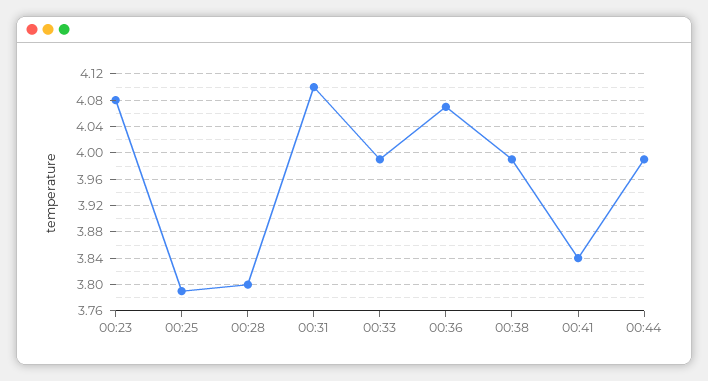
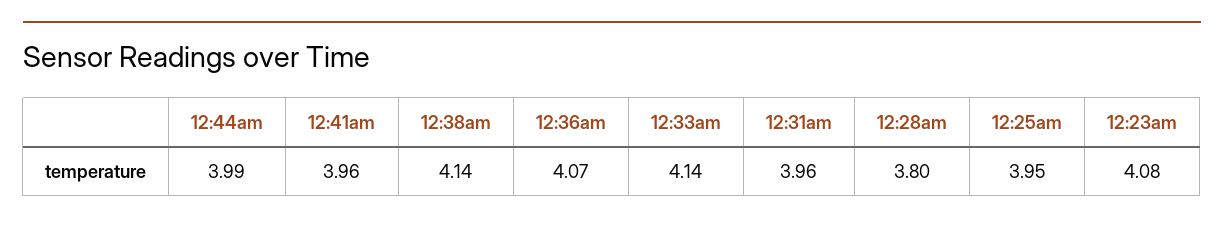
00:25: 3.79 -> 3.95
00:31: 4.1 -> 3.96
00:33: 3.99 -> 4.14
00:38: 3.99 -> 4.14
00:41: 3.84 -> 3.96

